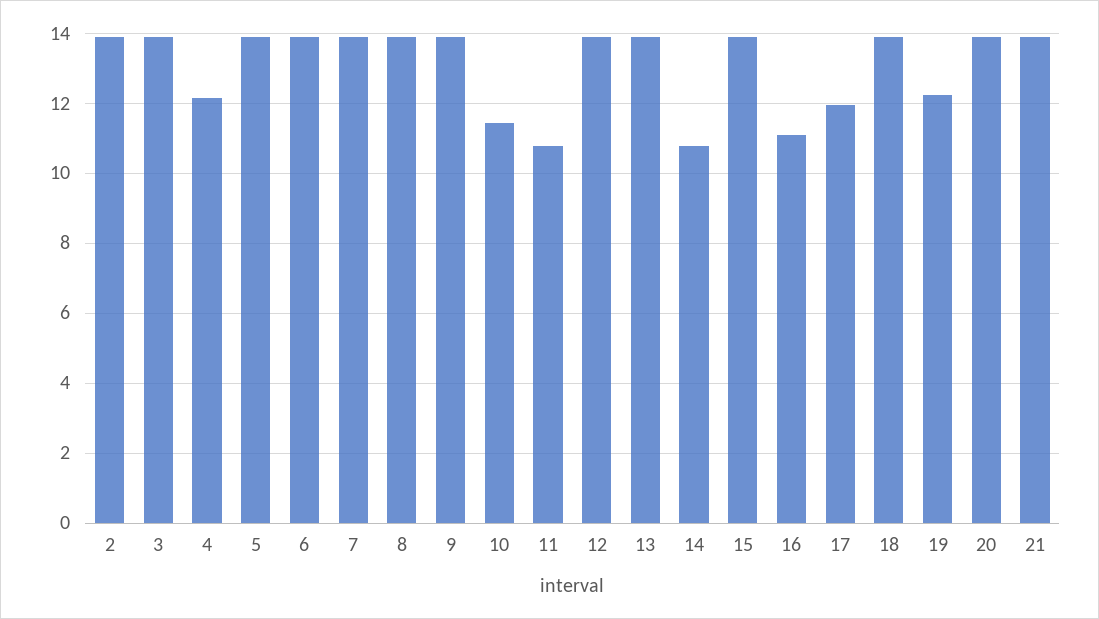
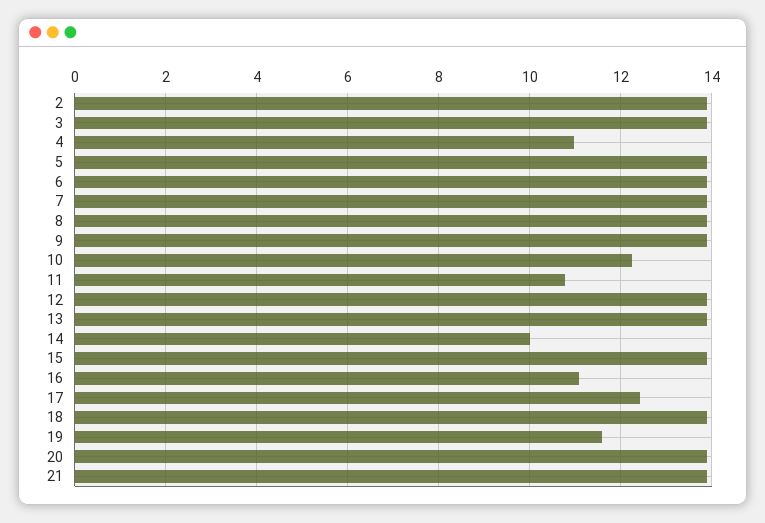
4: 12.2 -> 11
10: 11.4 -> 12.2
14: 10.8 -> 10
17: 12 -> 12.4
19: 12.2 -> 11.6

